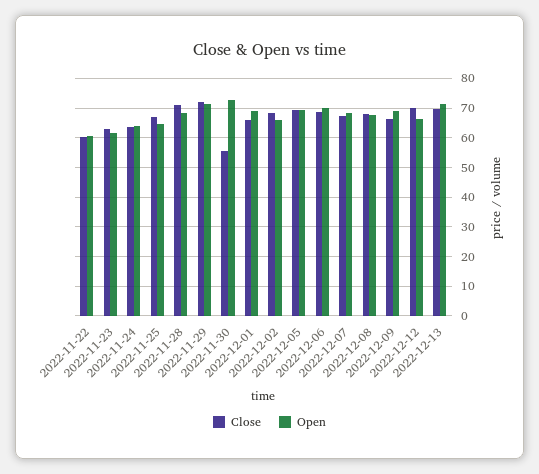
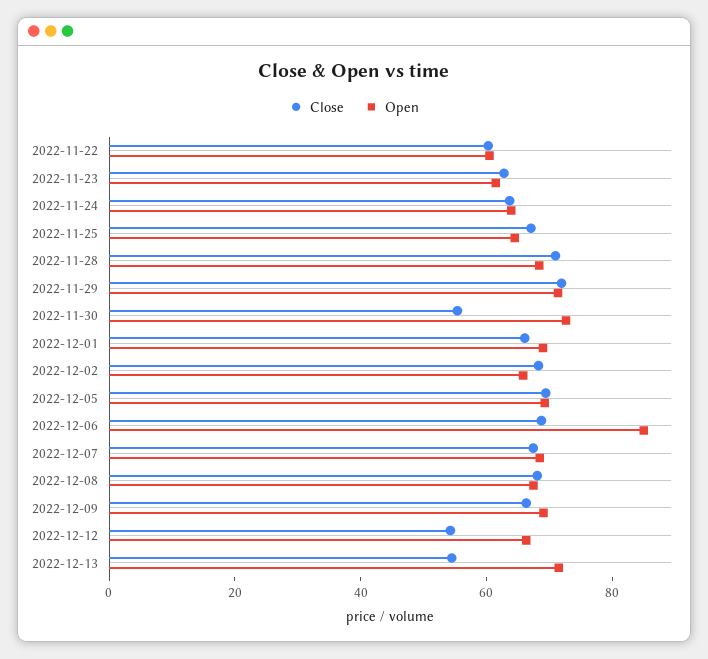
Open, 2022-12-06: 70 -> 85
Close, 2022-12-12: 70 -> 55
Close, 2022-12-13: 70 -> 55

